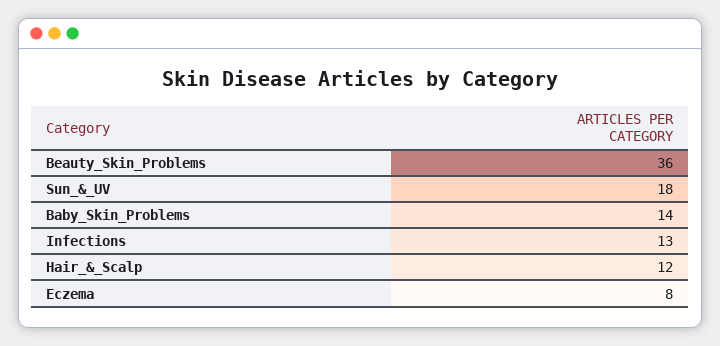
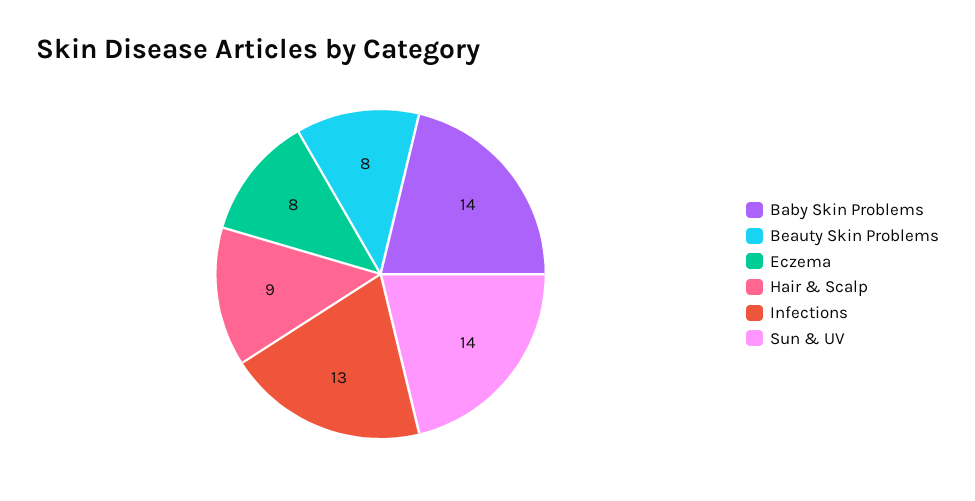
Beauty_Skin_Problems: 36 -> 8
Sun_&_UV: 18 -> 14
Hair_&_Scalp: 12 -> 9

